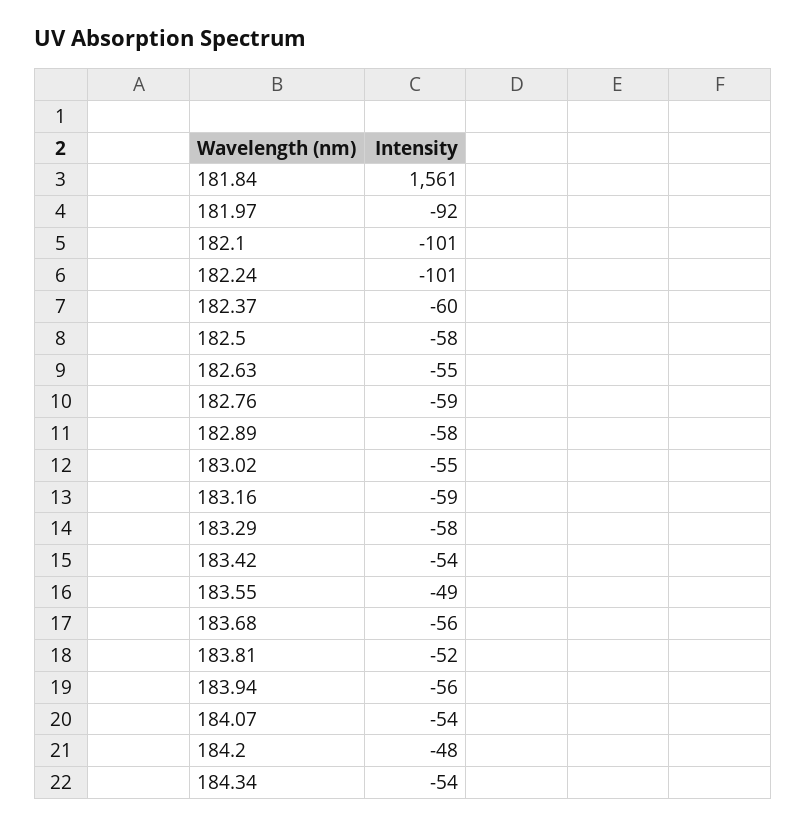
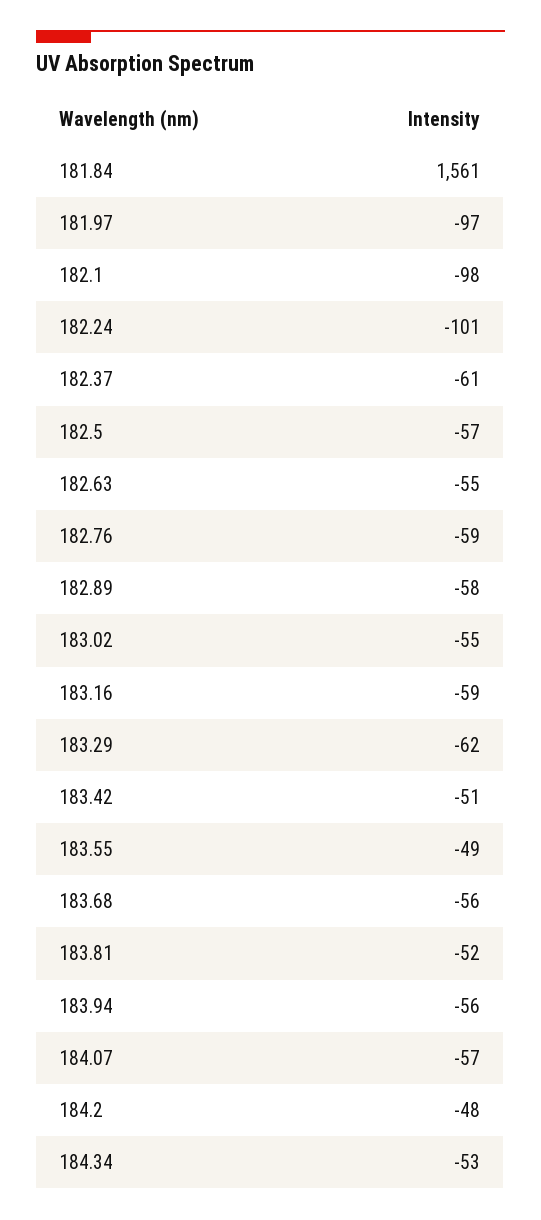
181.97: -92 -> -97
182.1: -101 -> -98
182.37: -60 -> -61
182.5: -58 -> -57
183.29: -58 -> -62
183.42: -54 -> -51
184.07: -54 -> -57
184.34: -54 -> -53

